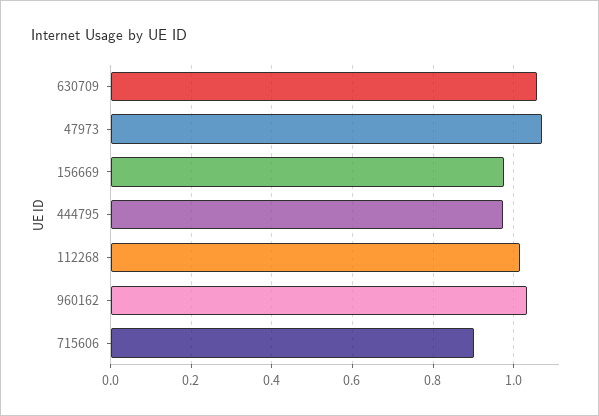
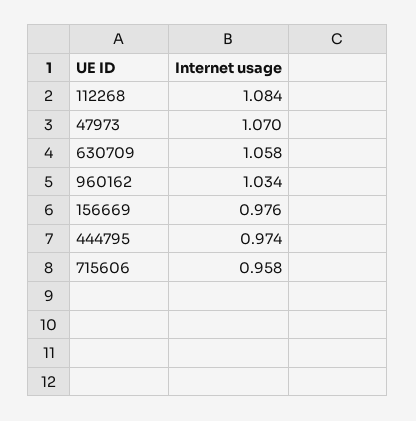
112268: 1.02 -> 1.084
715606: 0.9 -> 0.958

